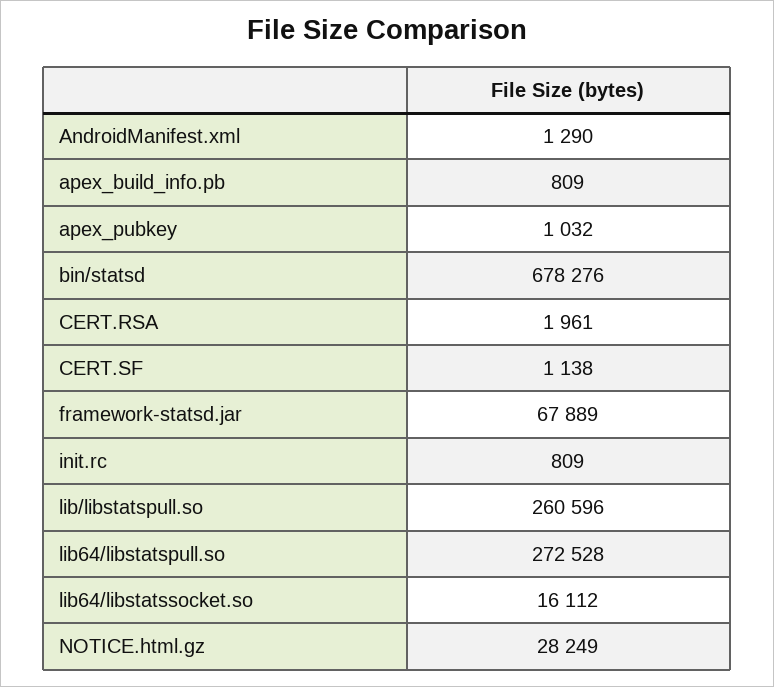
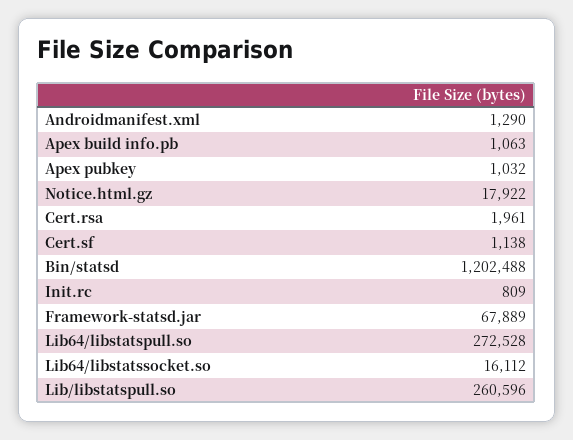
apex_build_info.pb: 809 -> 1063
bin/statsd: 678276 -> 1202488
NOTICE.html.gz: 28249 -> 17922

